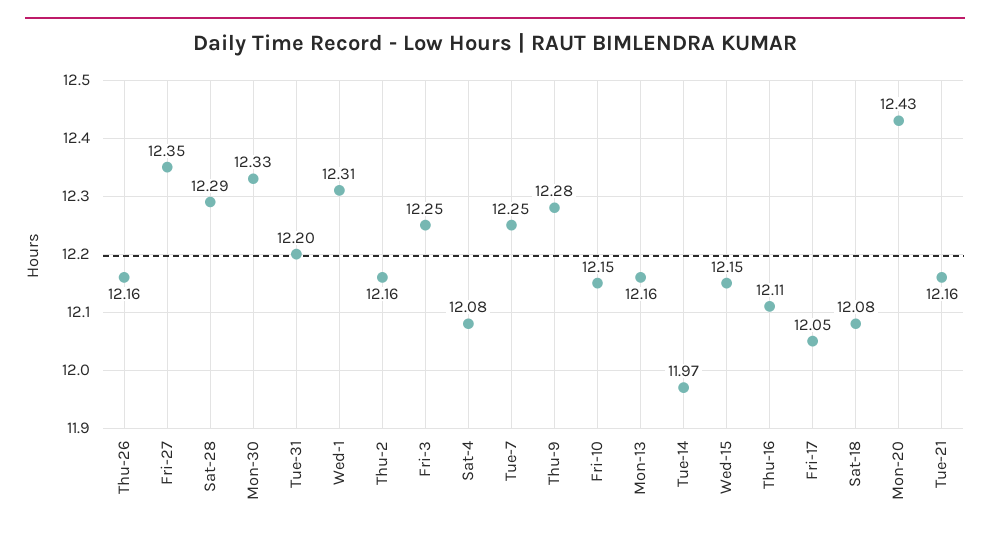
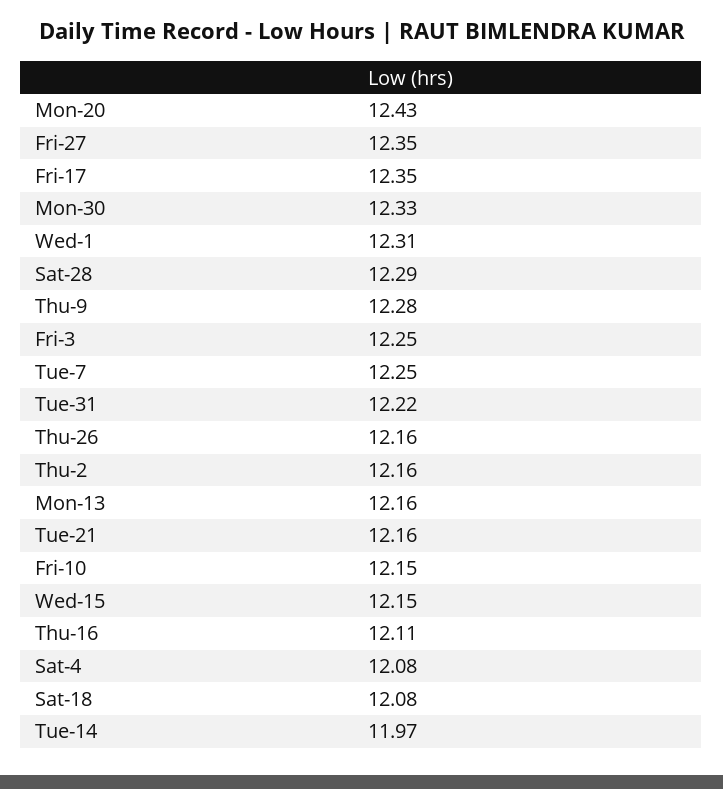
Tue-31: 12.2 -> 12.22
Fri-17: 12.05 -> 12.35

